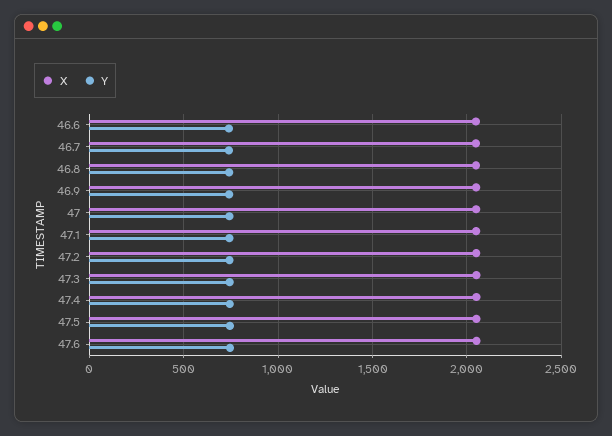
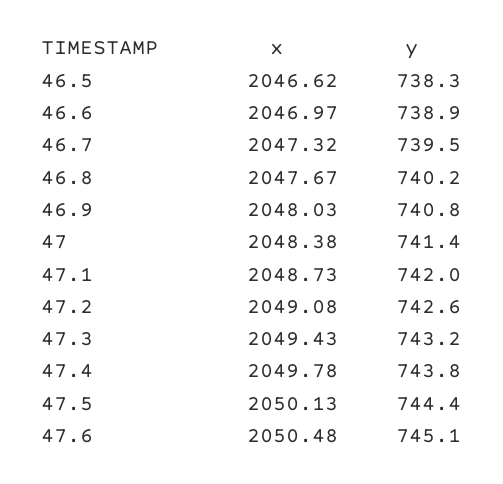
X, 46.5: none -> 2046.62
Y, 46.5: none -> 738.3

